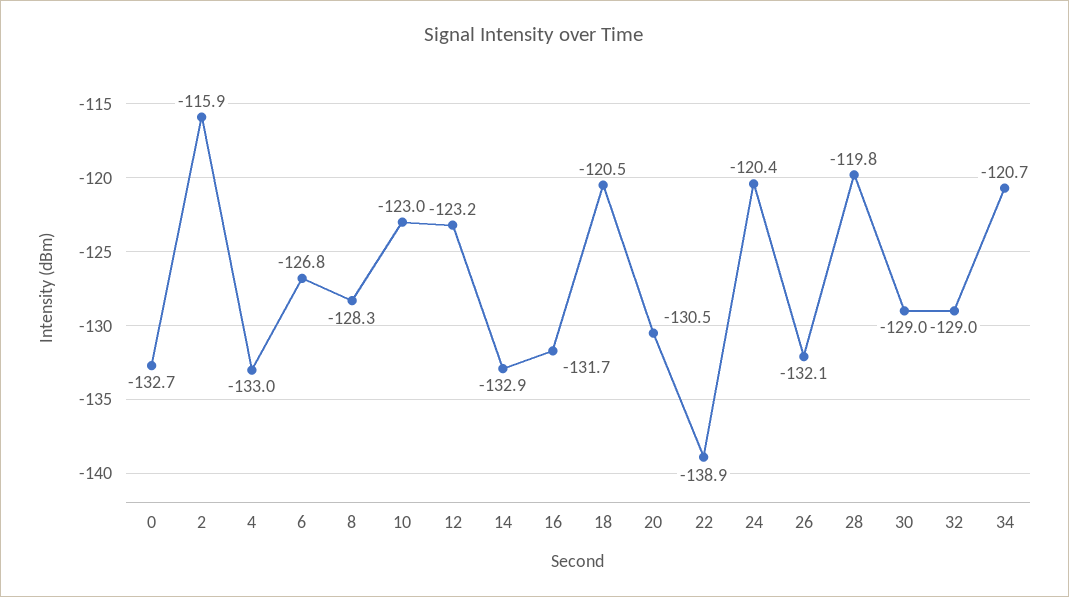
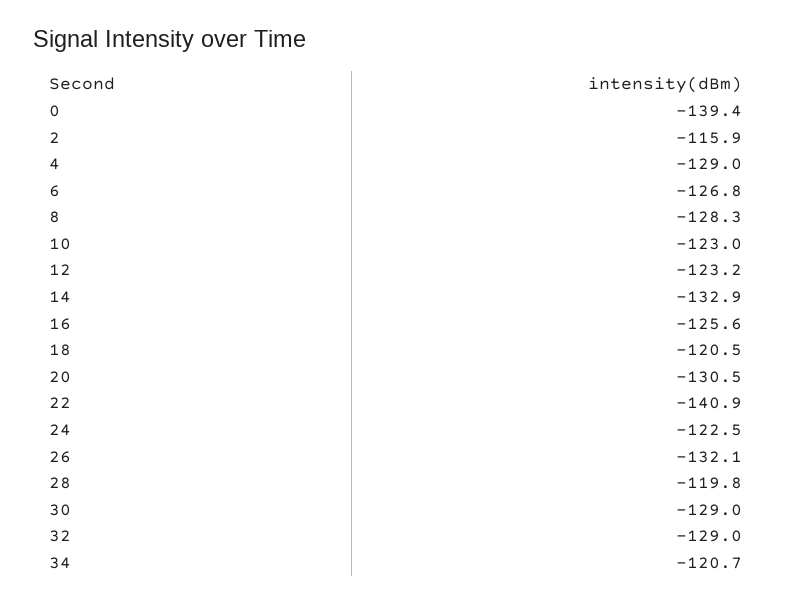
0: -132.7 -> -139.4
4: -133 -> -129
16: -131.7 -> -125.6
22: -138.9 -> -140.9
24: -120.4 -> -122.5

